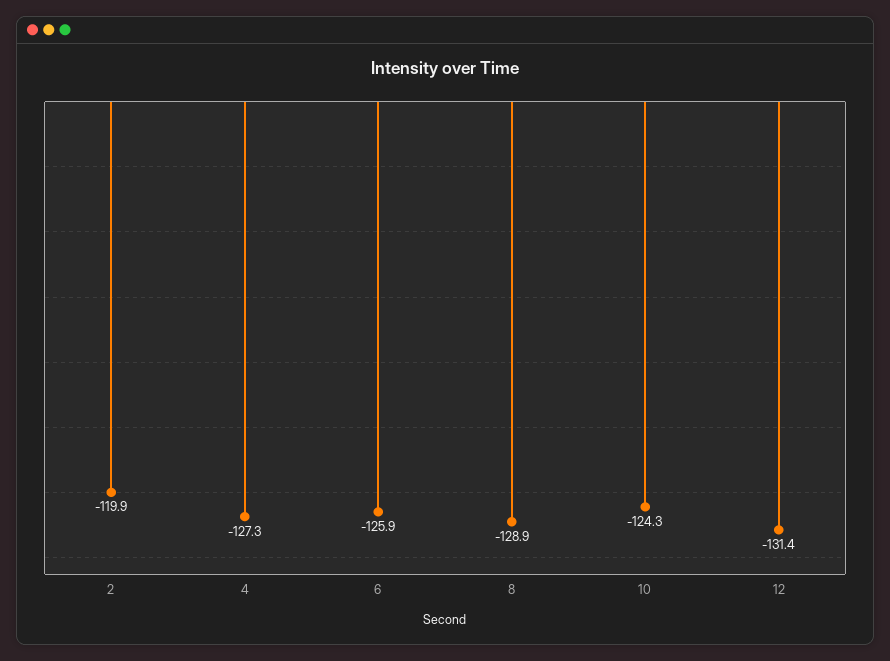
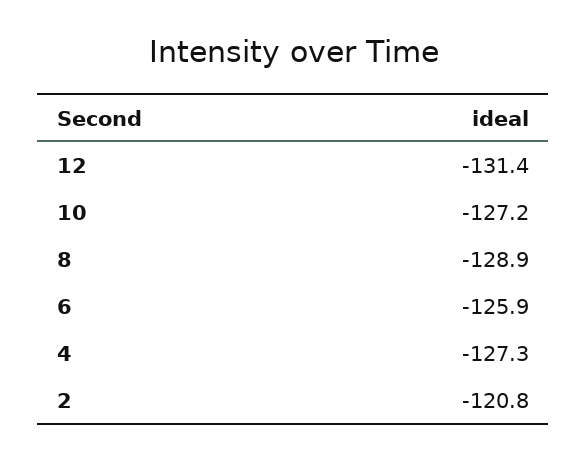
2: -119.9 -> -120.8
10: -124.3 -> -127.2

